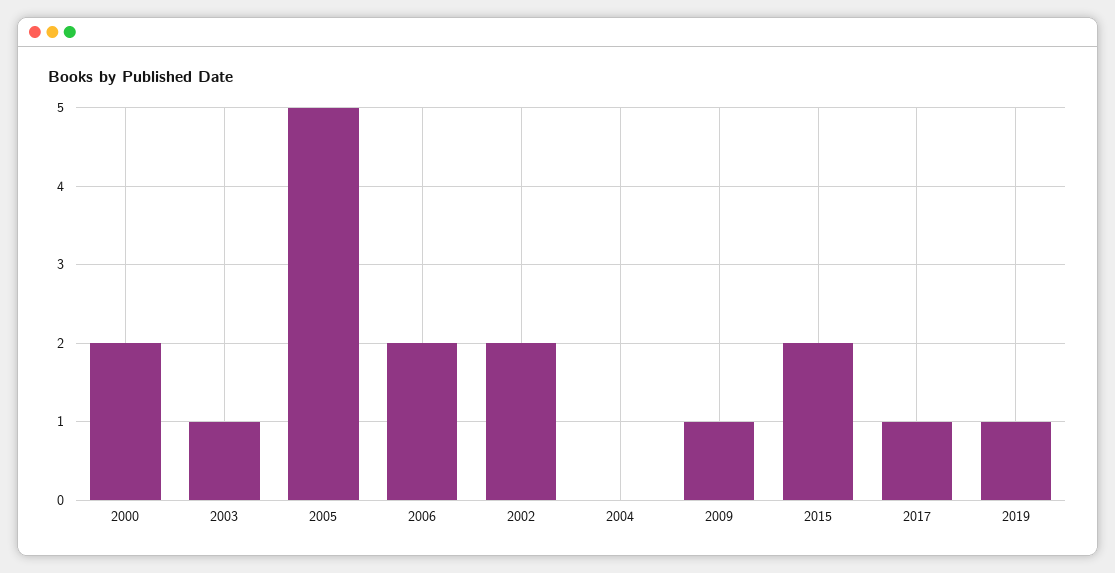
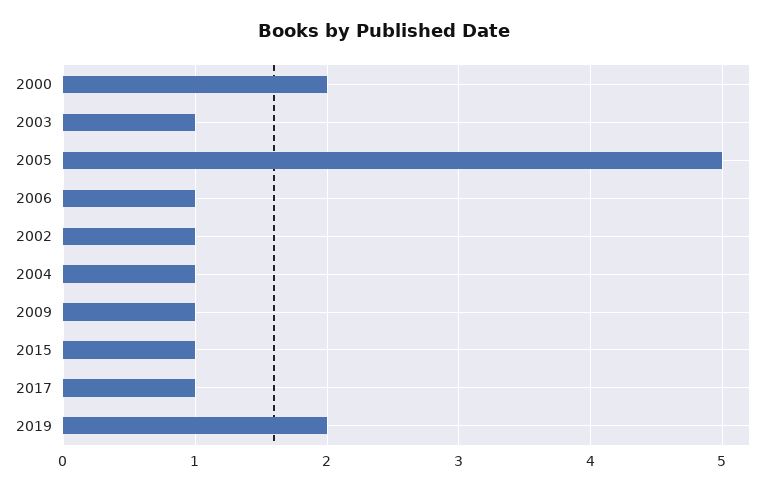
2006: 2 -> 1
2002: 2 -> 1
2004: 0 -> 1
2015: 2 -> 1
2019: 1 -> 2

